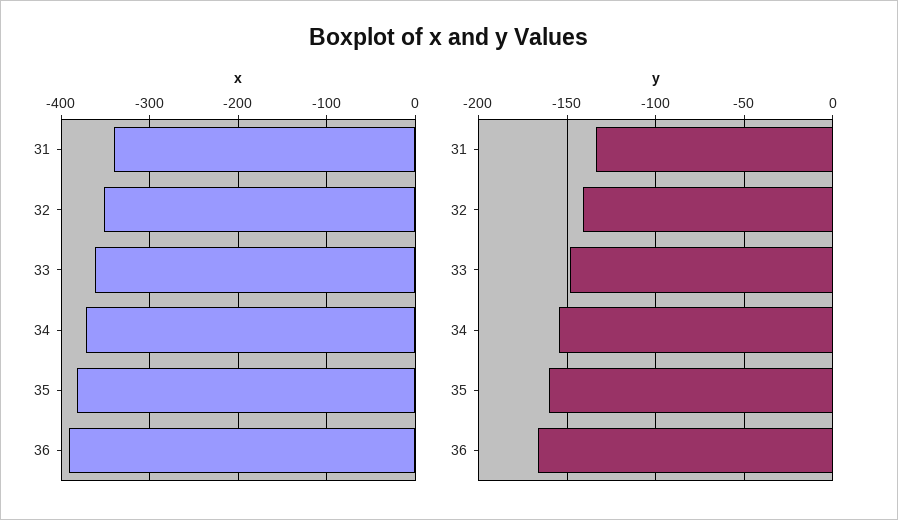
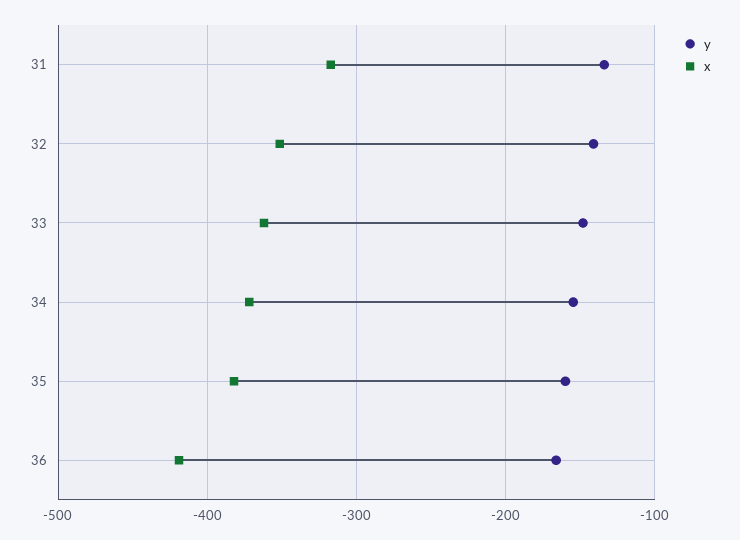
x, 31: -340 -> -320
x, 36: -390 -> -420

